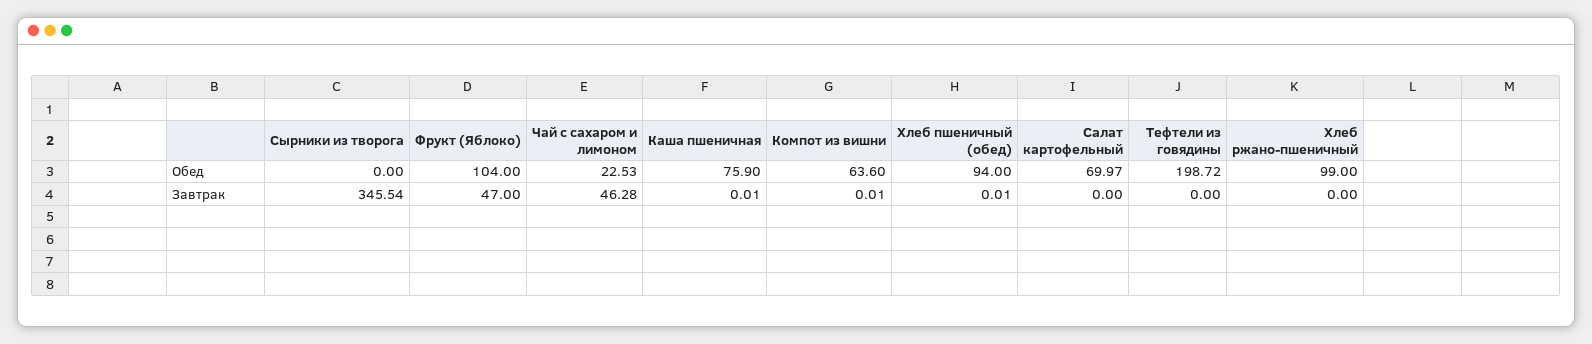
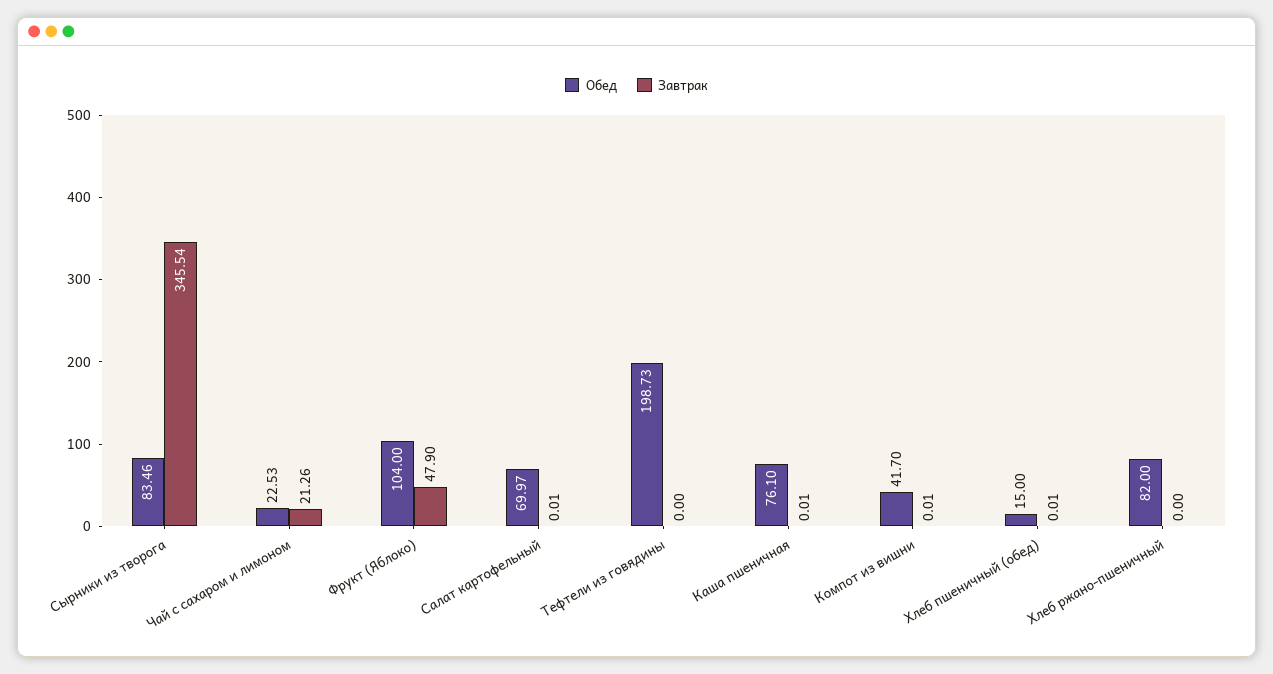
Обед, Сырники из творога: 0 -> 83.46
Обед, Каша пшеничная: 75.9 -> 76.1
Обед, Компот из вишни: 63.6 -> 41.7
Обед, Хлеб пшеничный (обед): 94 -> 15
Обед, Тефтели из говядины: 198.72 -> 198.73
Обед, Хлеб ржано-пшеничный: 99 -> 82
Завтрак, Фрукт (Яблоко): 47 -> 47.9
Завтрак, Чай с сахаром и лимоном: 46.28 -> 21.26
Завтрак, Салат картофельный: 0 -> 0.01

